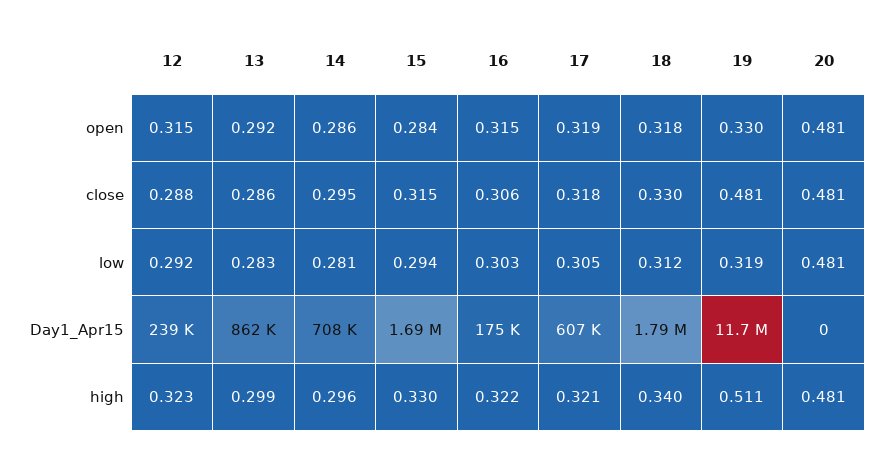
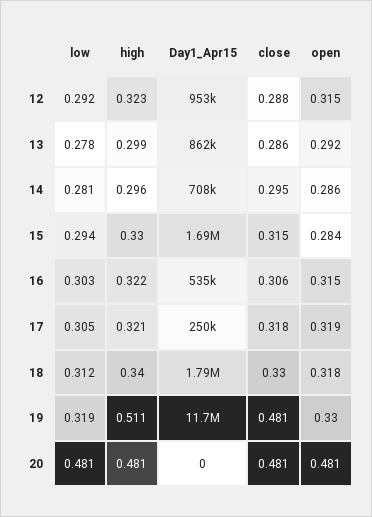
13, low: 0.283 -> 0.278
12, Day1_Apr15: 239000 -> 953000
16, Day1_Apr15: 175000 -> 535000
17, Day1_Apr15: 607000 -> 250000

